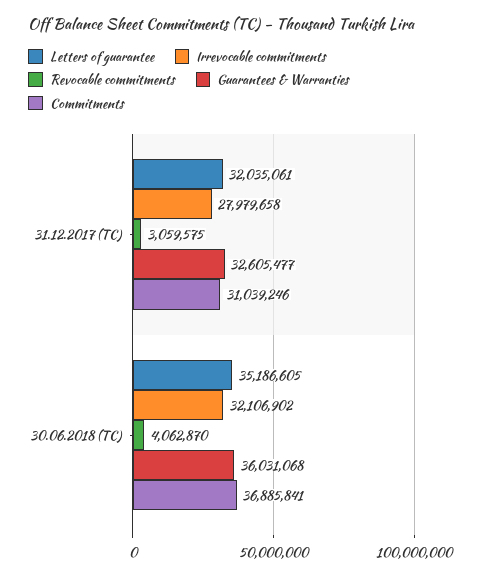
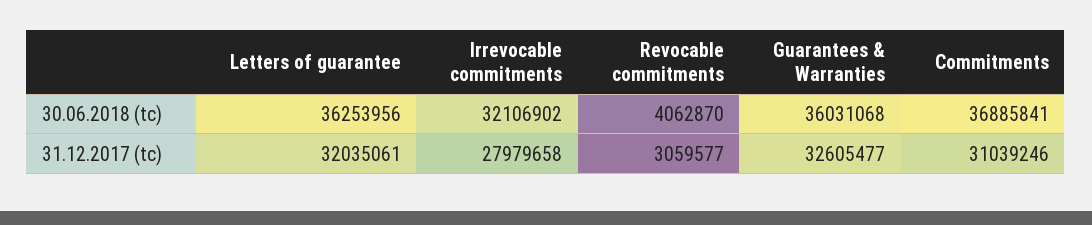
Revocable commitments, 31.12.2017 (TC): 3059575 -> 3059577
Letters of guarantee, 30.06.2018 (TC): 35186605 -> 36253956

